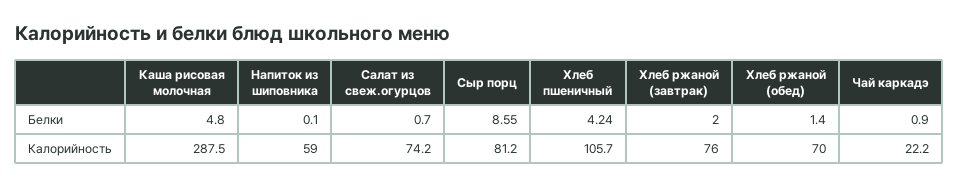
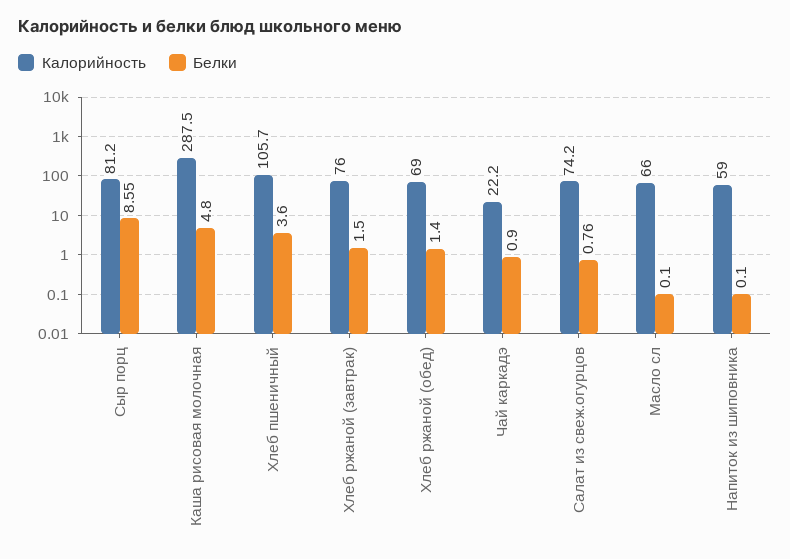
Белки, Салат из свеж.огурцов: 0.7 -> 0.76
Белки, Хлеб пшеничный: 4.24 -> 3.6
Белки, Хлеб ржаной (завтрак): 2 -> 1.5
Калорийность, Хлеб ржаной (обед): 70 -> 69
Калорийность, Масло сл: none -> 66
Белки, Масло сл: none -> 0.1

